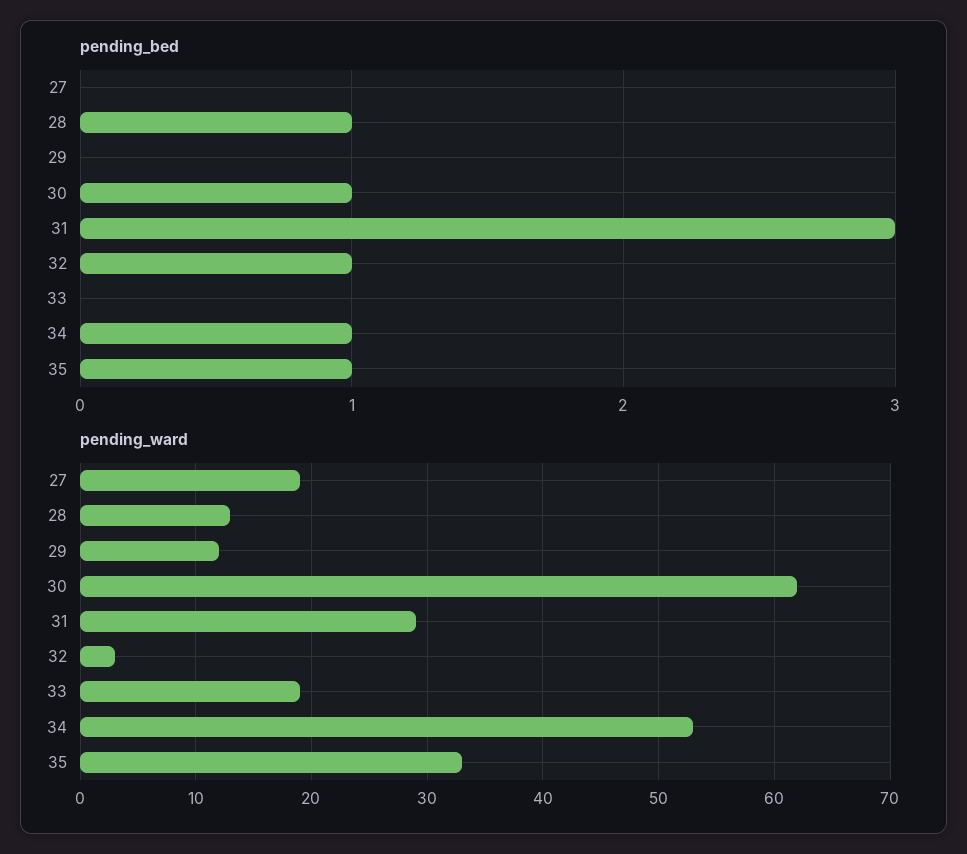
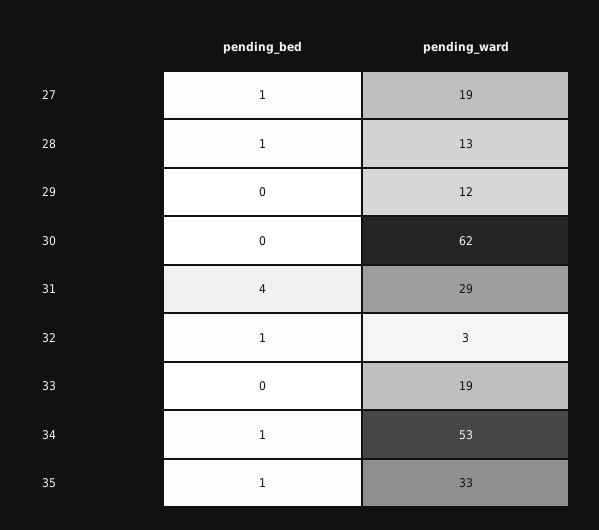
pending_bed, 27: 0 -> 1
pending_bed, 30: 1 -> 0
pending_bed, 31: 3 -> 4

